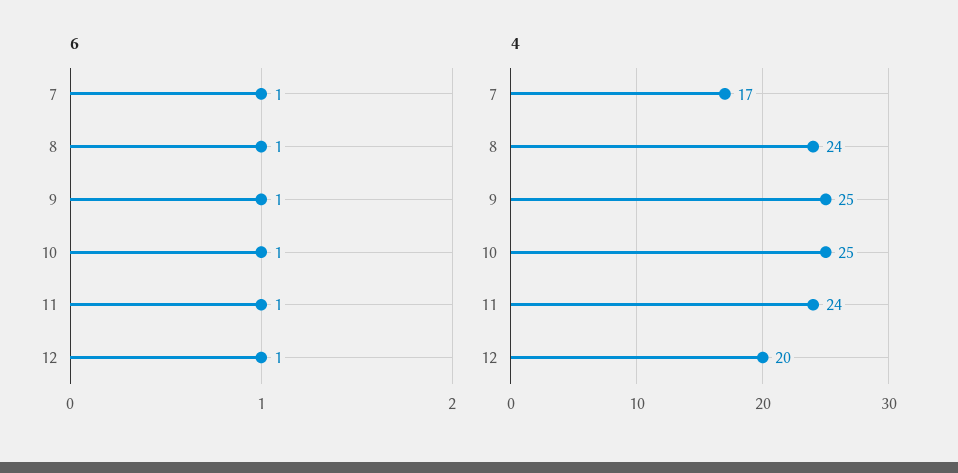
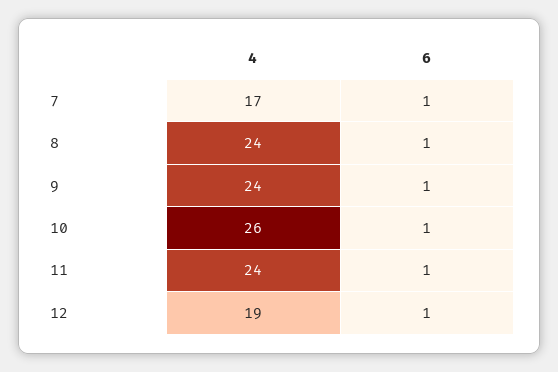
4, 9: 25 -> 24
4, 10: 25 -> 26
4, 12: 20 -> 19

